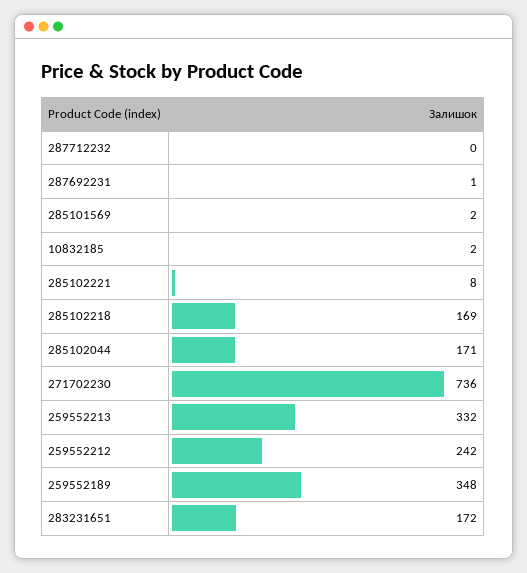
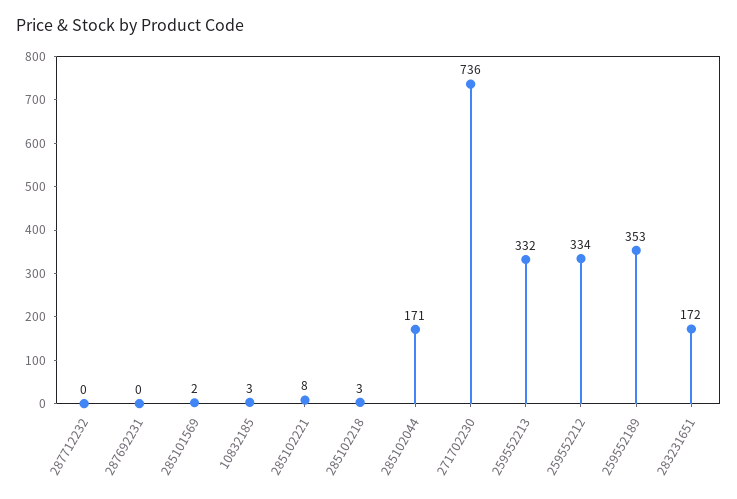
287692231: 1 -> 0
10832185: 2 -> 3
285102218: 169 -> 3
259552212: 242 -> 334
259552189: 348 -> 353

